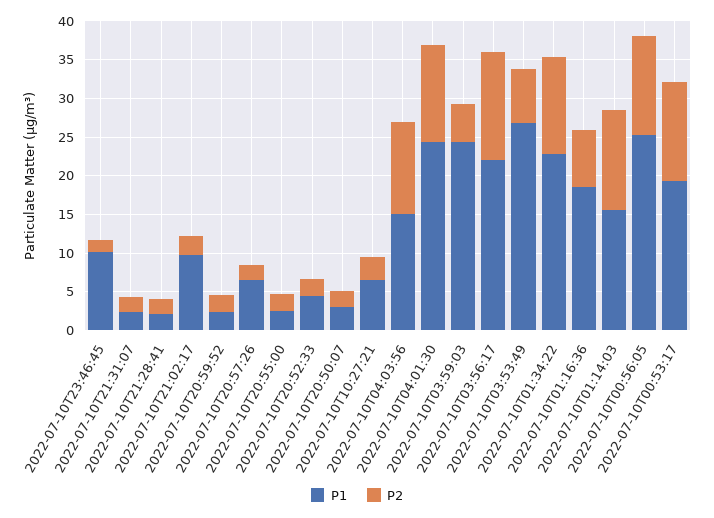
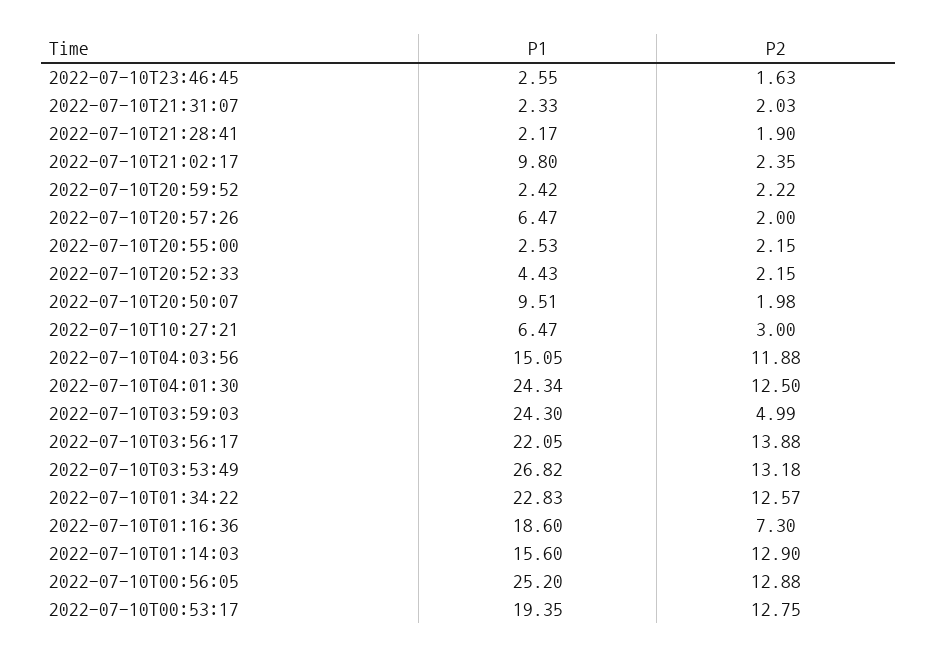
P1, 2022-07-10T23:46:45: 10 -> 2.55
P1, 2022-07-10T20:50:07: 2.5 -> 9.51
P2, 2022-07-10T03:53:49: 7.5 -> 13.18

